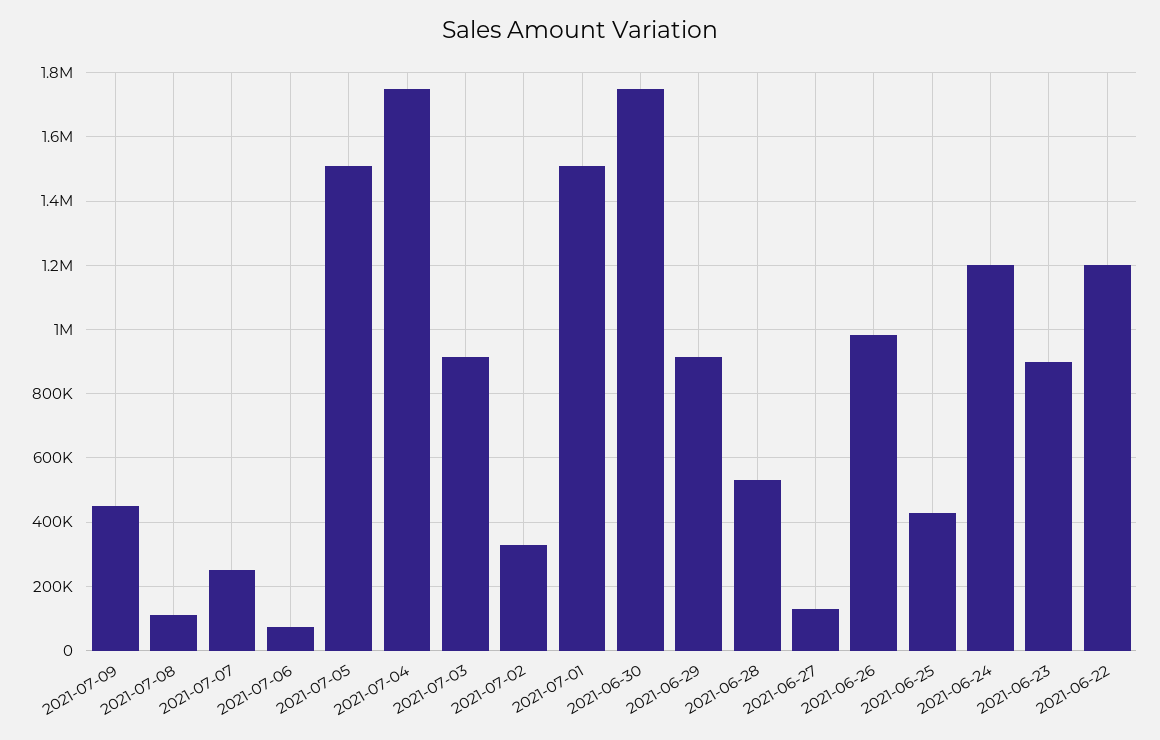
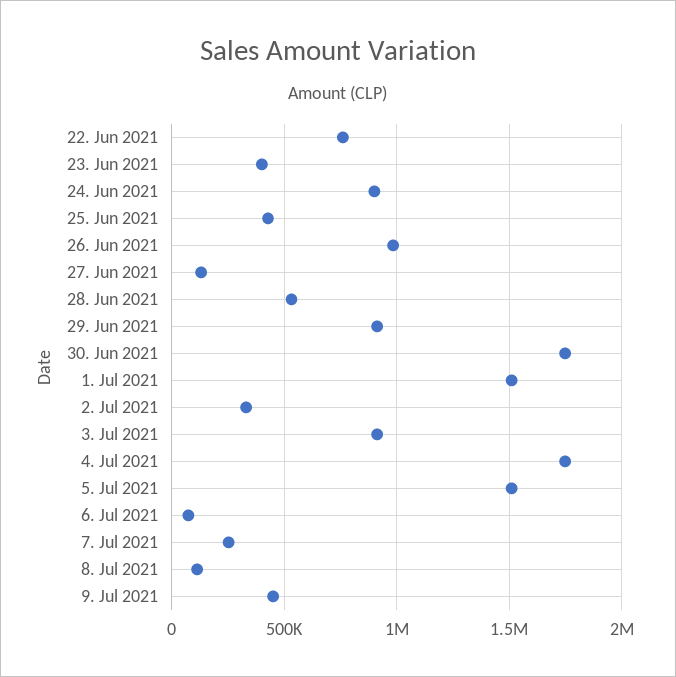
2021-06-24: 1200000 -> 900000
2021-06-23: 900000 -> 400000
2021-06-22: 1200000 -> 750000

